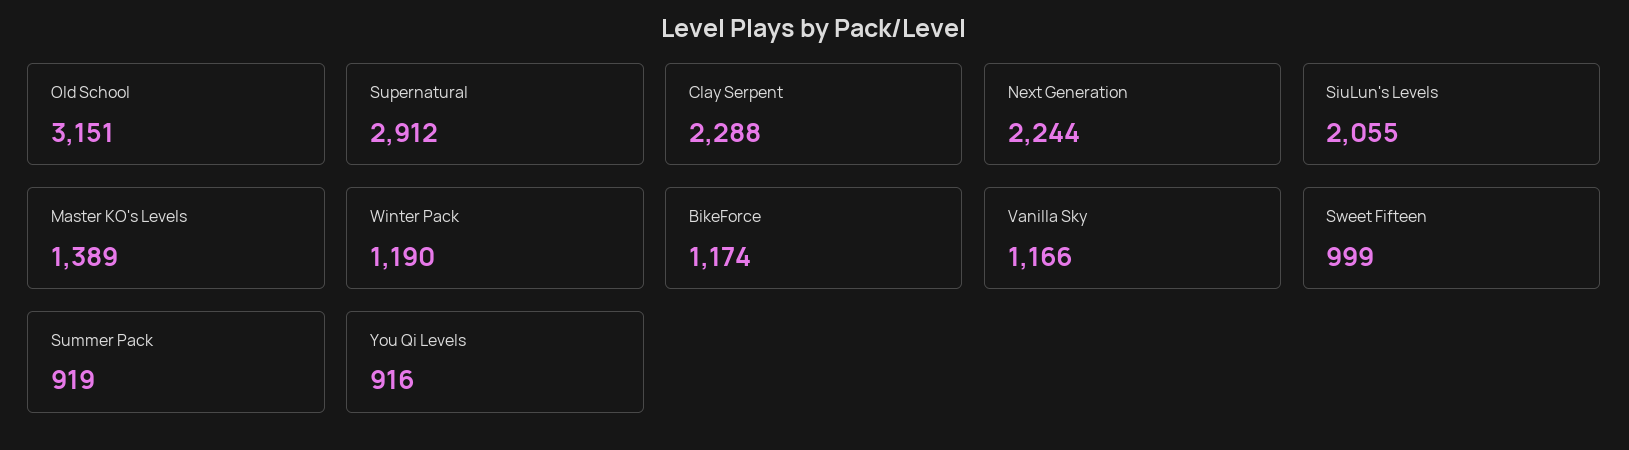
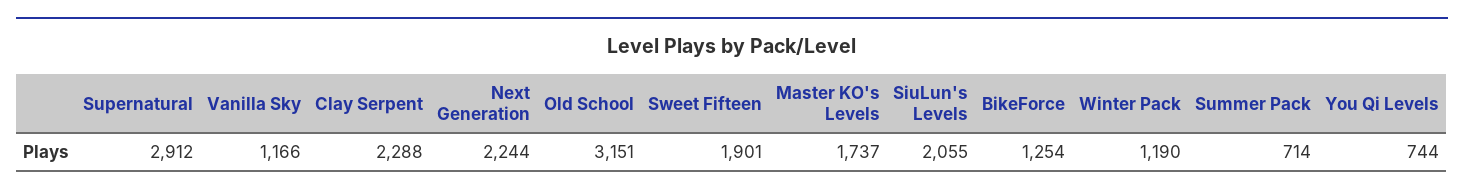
Master KO's Levels: 1389 -> 1737
BikeForce: 1174 -> 1254
Sweet Fifteen: 999 -> 1901
Summer Pack: 919 -> 714
You Qi Levels: 916 -> 744

